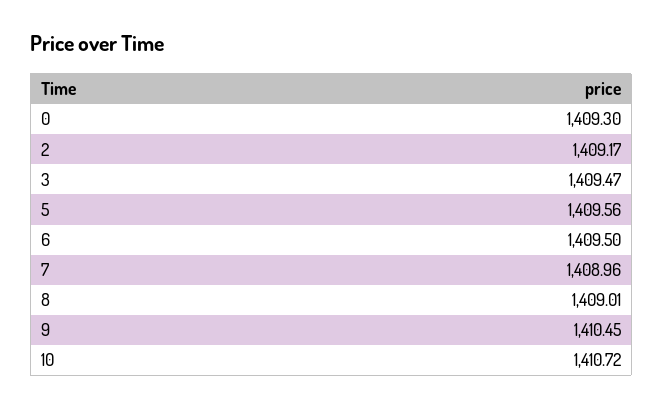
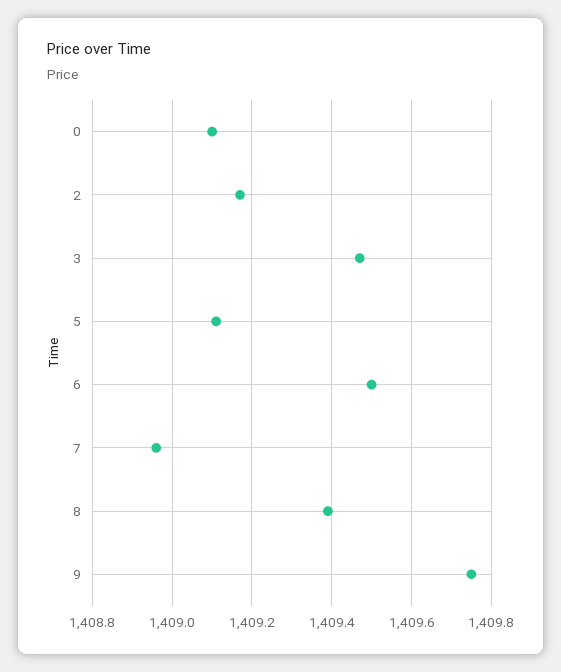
0: 1409.3 -> 1409.1
5: 1409.56 -> 1409.1
8: 1409.01 -> 1409.4
9: 1410.45 -> 1409.75
10: 1410.72 -> none

